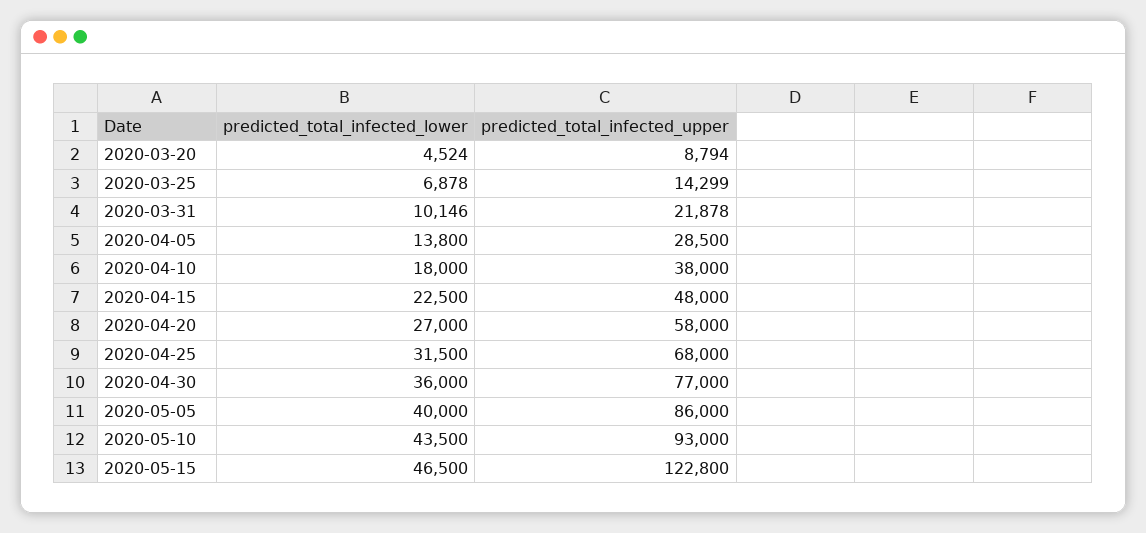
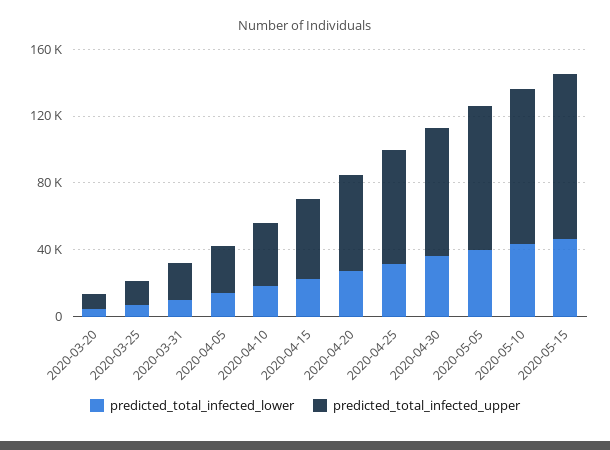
predicted_total_infected_upper, 2020-05-15: 122800 -> 100000

